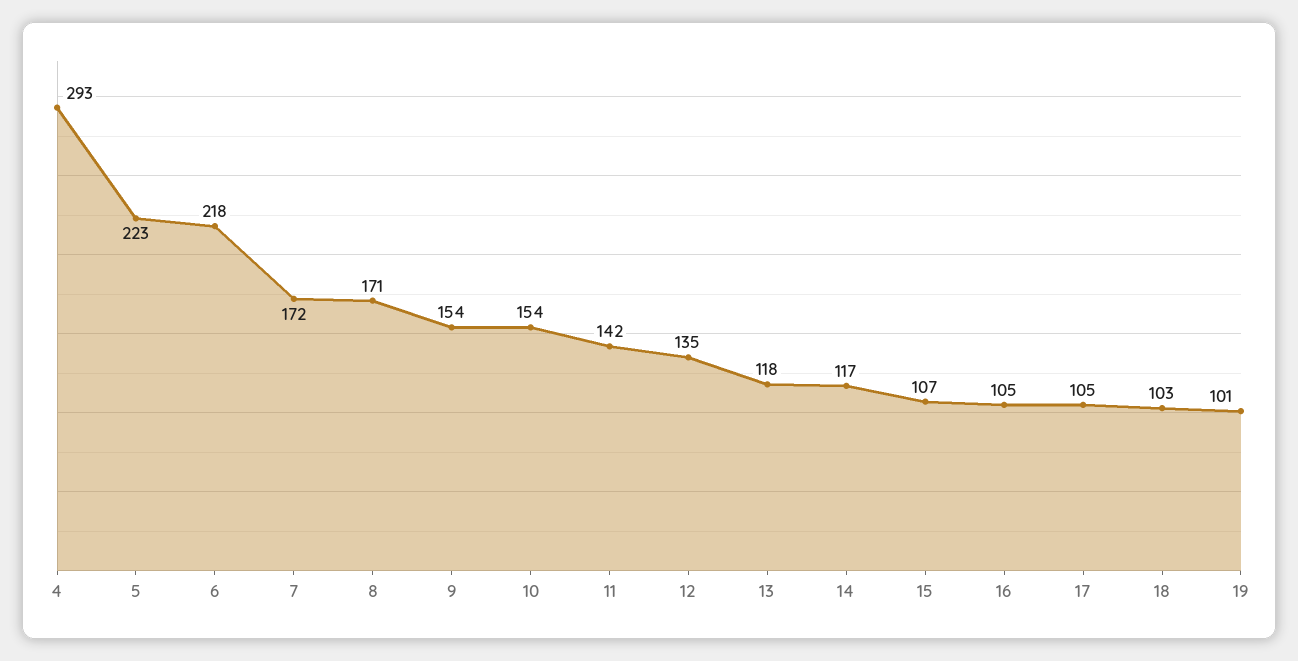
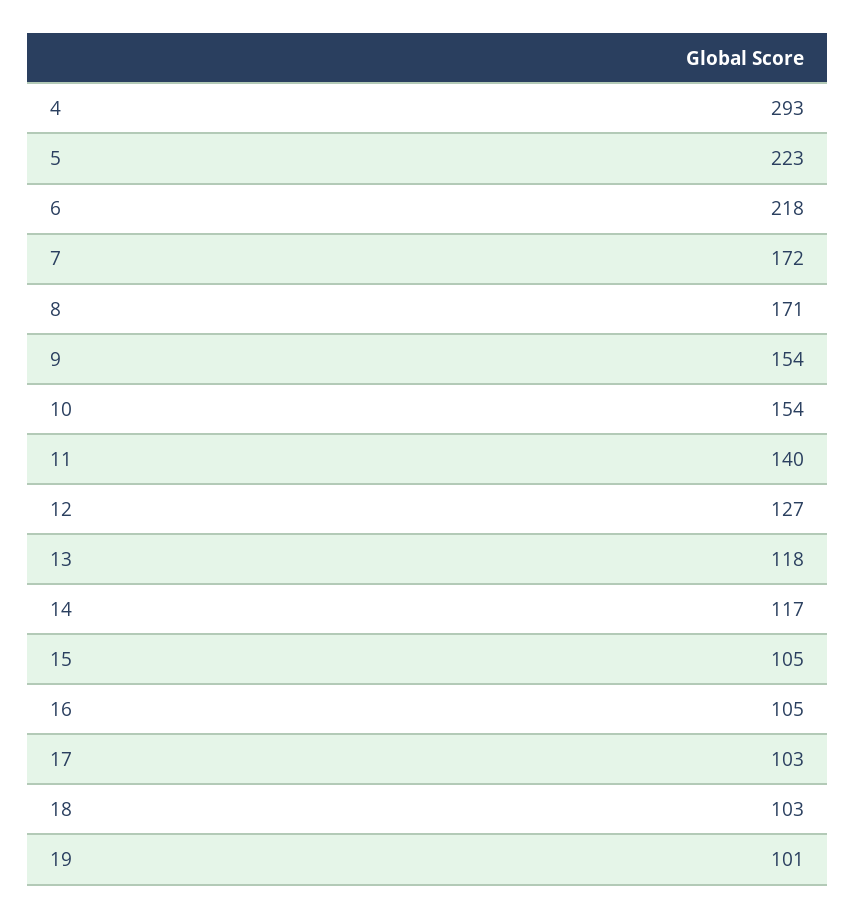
11: 142 -> 140
12: 135 -> 127
15: 107 -> 105
17: 105 -> 103

